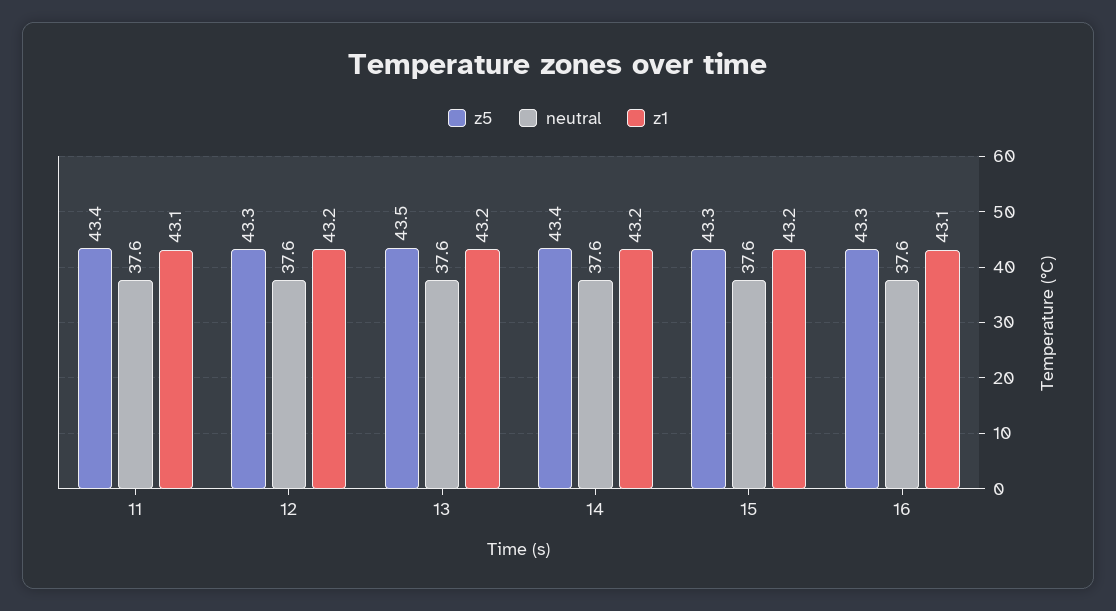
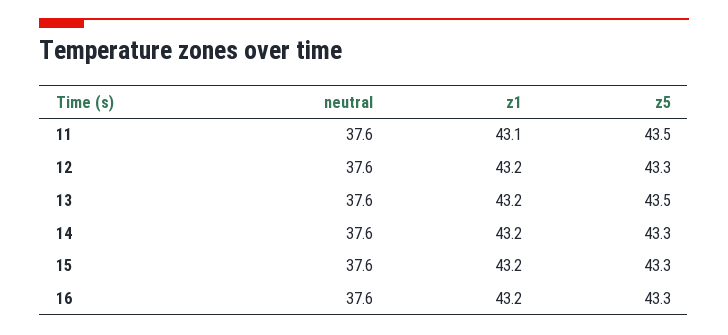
z5, 11: 43.4 -> 43.5
z5, 14: 43.4 -> 43.3
z1, 16: 43.1 -> 43.2

